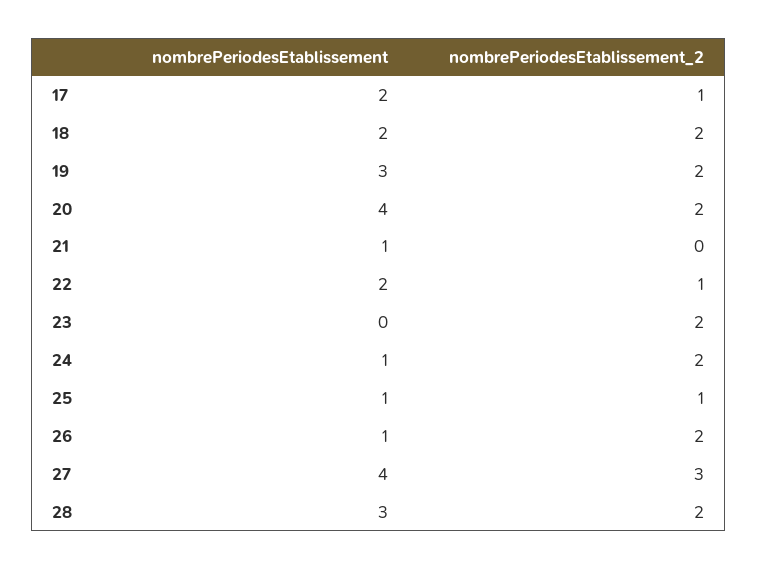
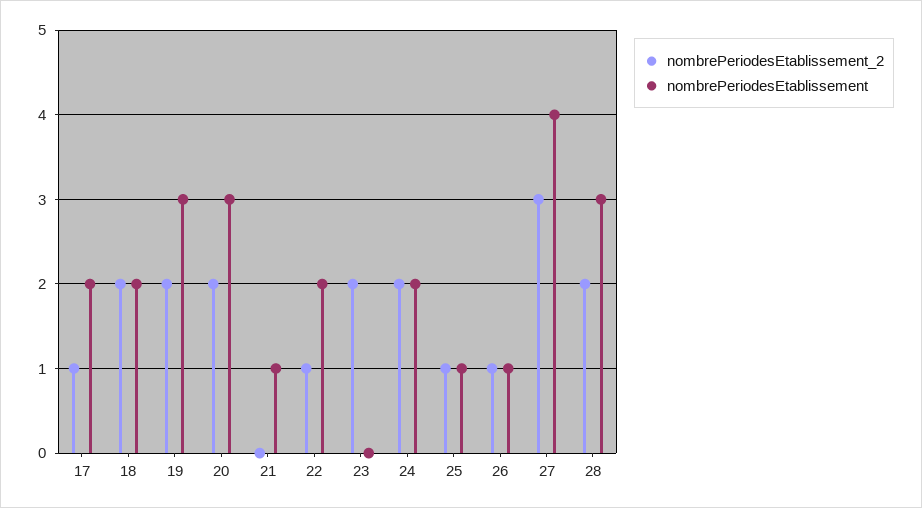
nombrePeriodesEtablissement, 20: 4 -> 3
nombrePeriodesEtablissement, 24: 1 -> 2
nombrePeriodesEtablissement_2, 26: 2 -> 1

